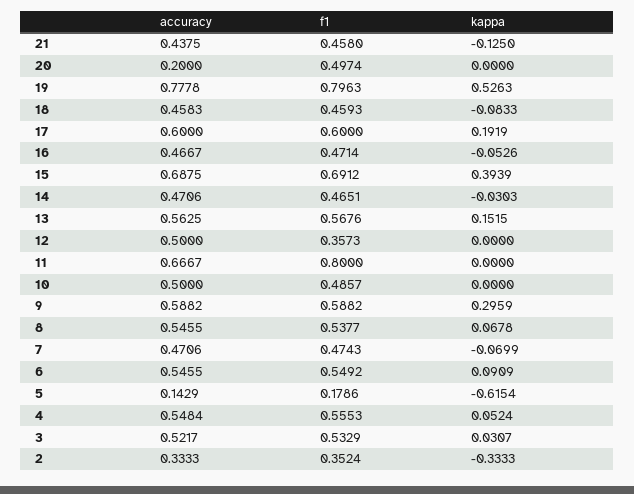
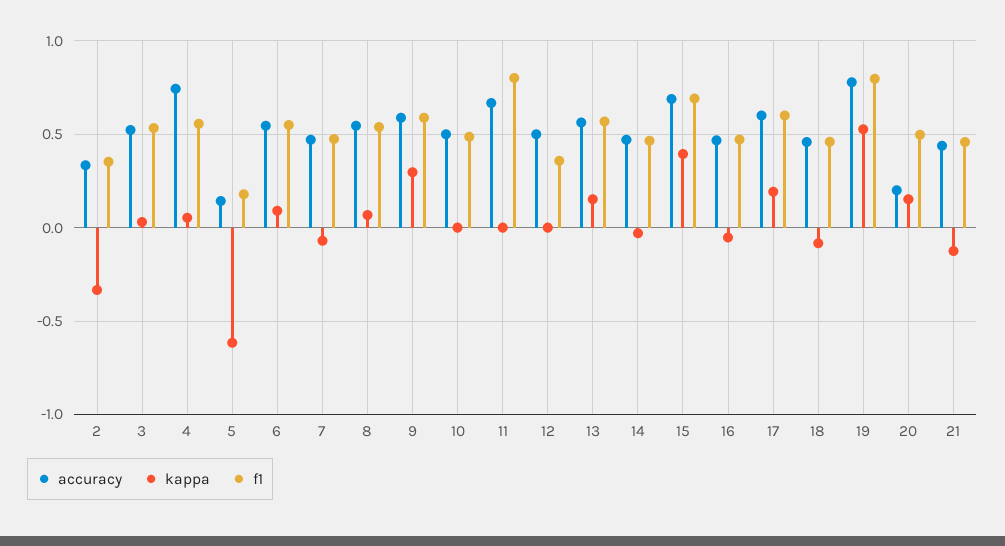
kappa, 20: 0 -> 0.15
accuracy, 4: 0.5484 -> 0.75

